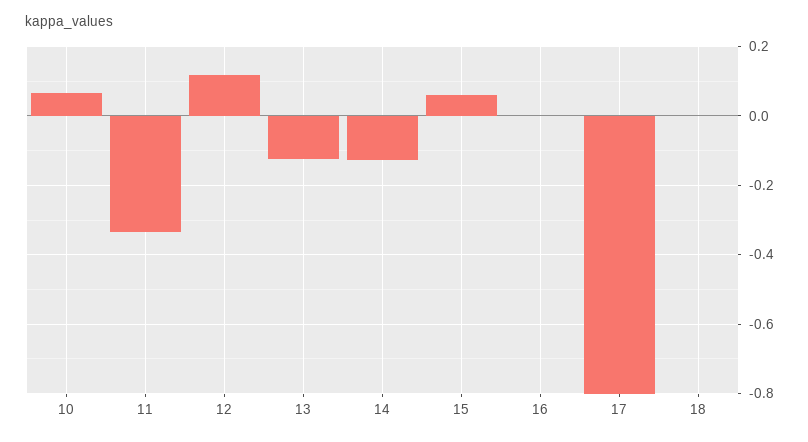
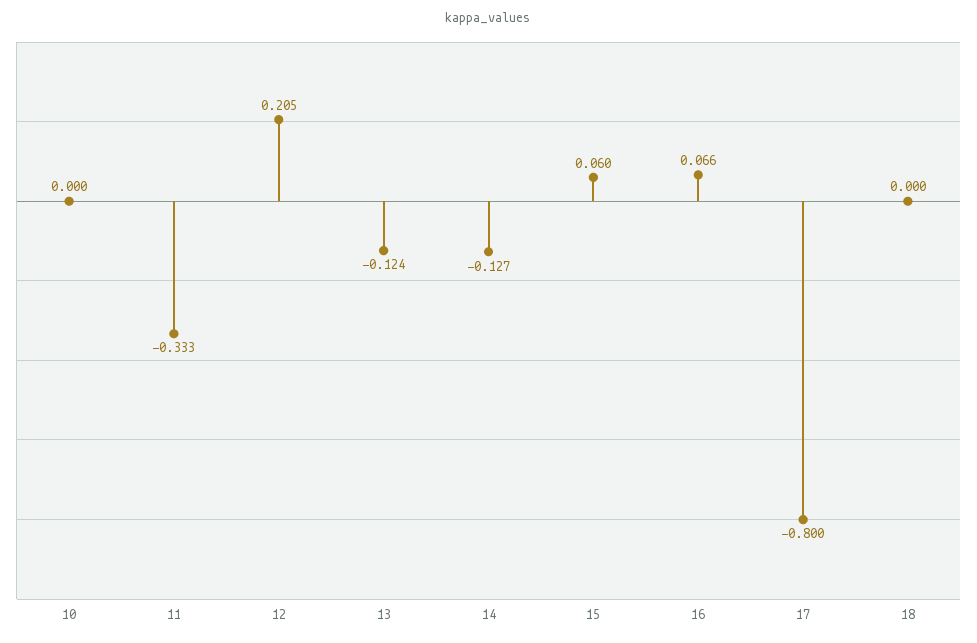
10: 0.06 -> 0
12: 0.12 -> 0.205
16: 0 -> 0.066

